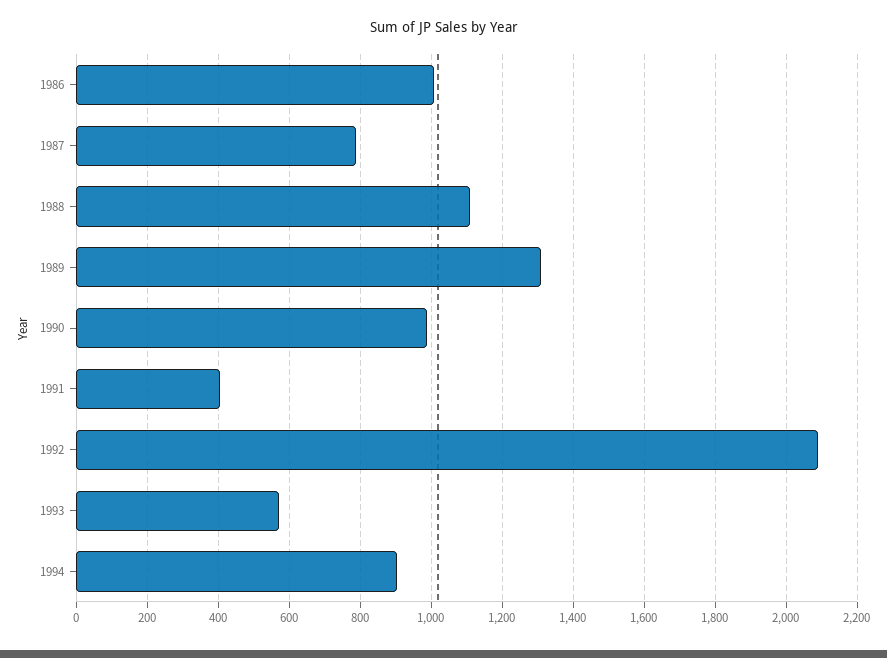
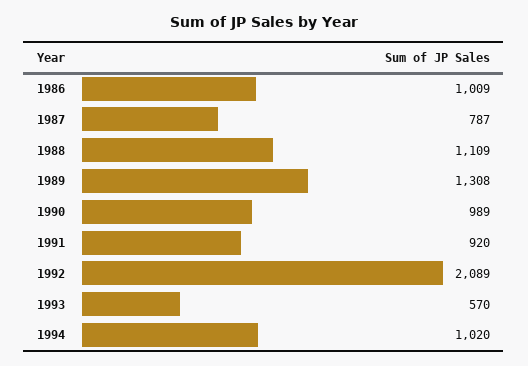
1991: 400 -> 920
1994: 900 -> 1020

